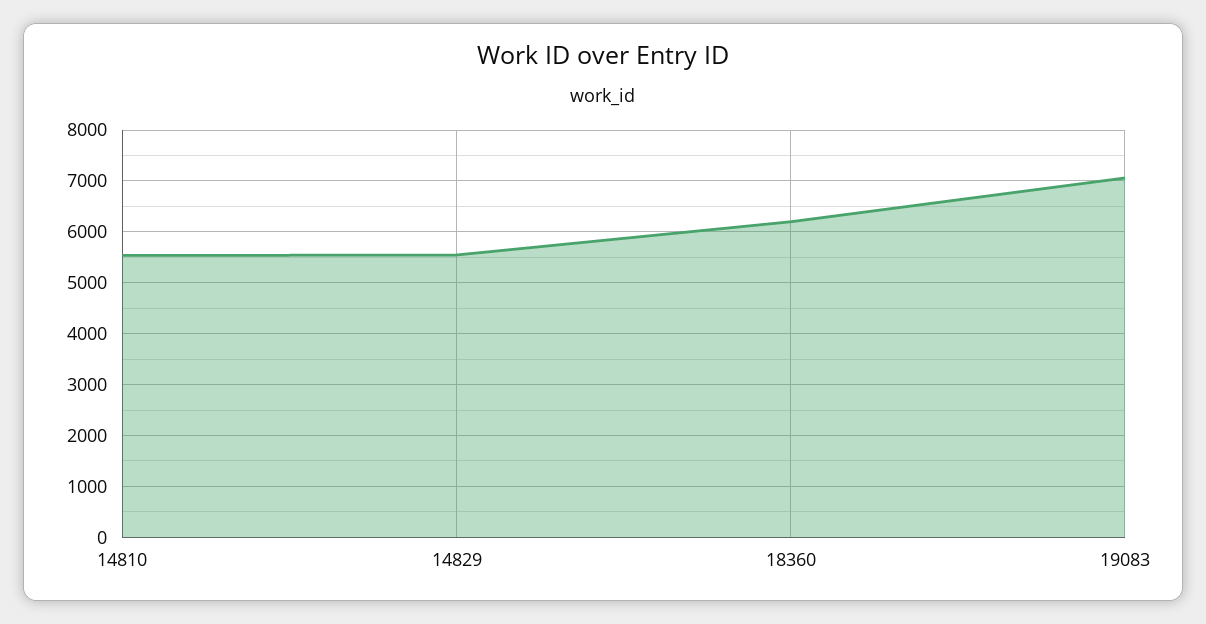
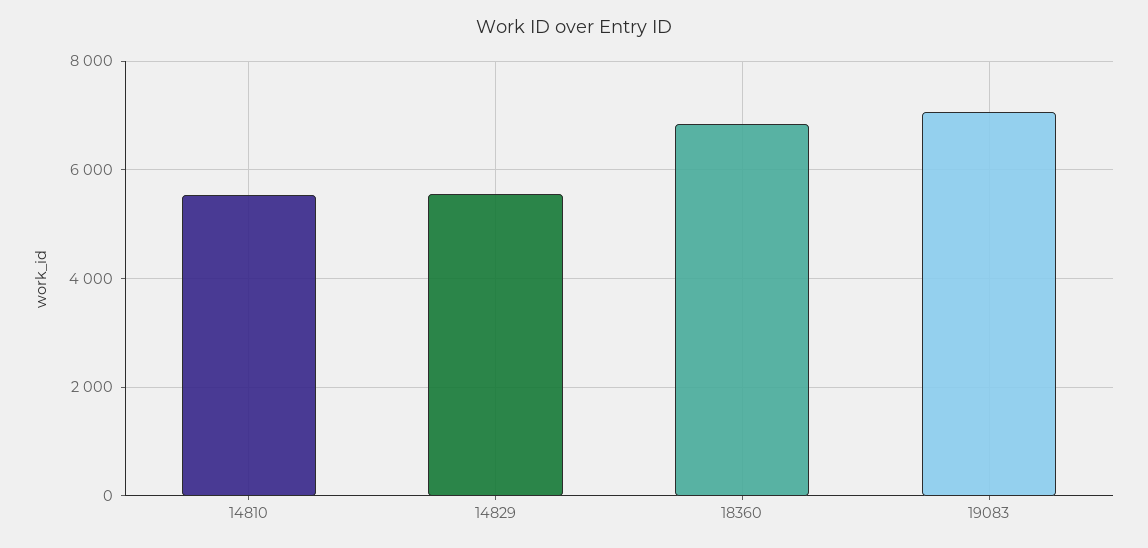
18360: 6200 -> 6800

